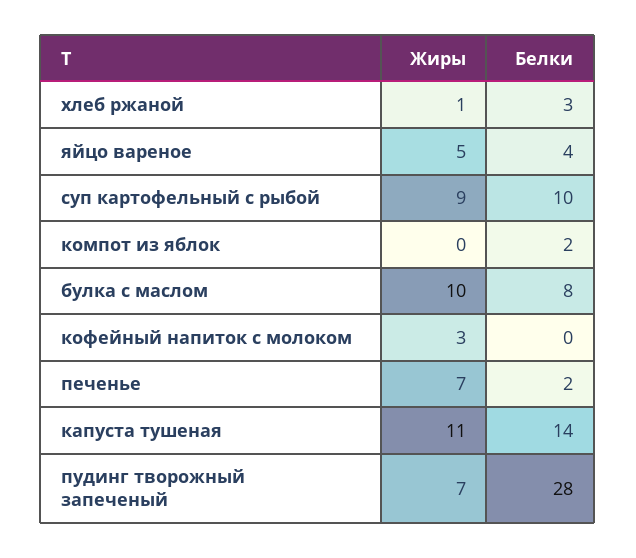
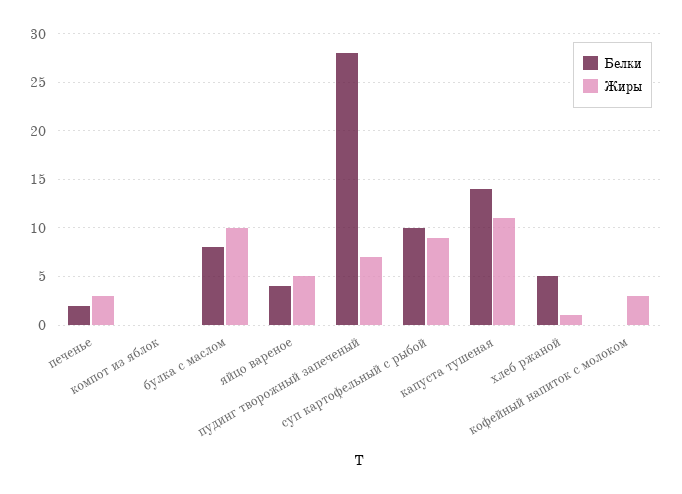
Белки, хлеб ржаной: 3 -> 5
Белки, компот из яблок: 2 -> 0
Жиры, печенье: 7 -> 3

